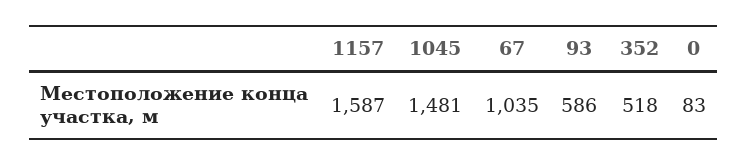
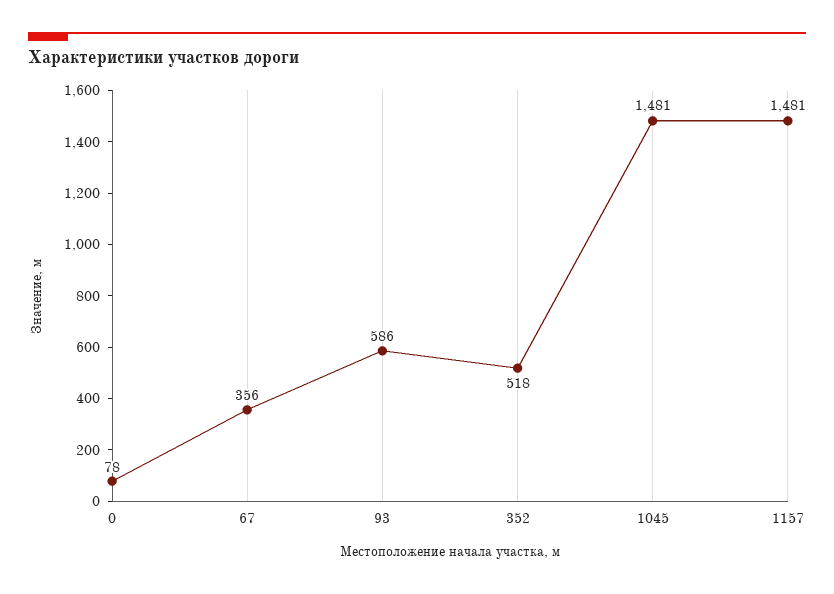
1157: 1587 -> 1481
67: 1035 -> 356
0: 83 -> 78

